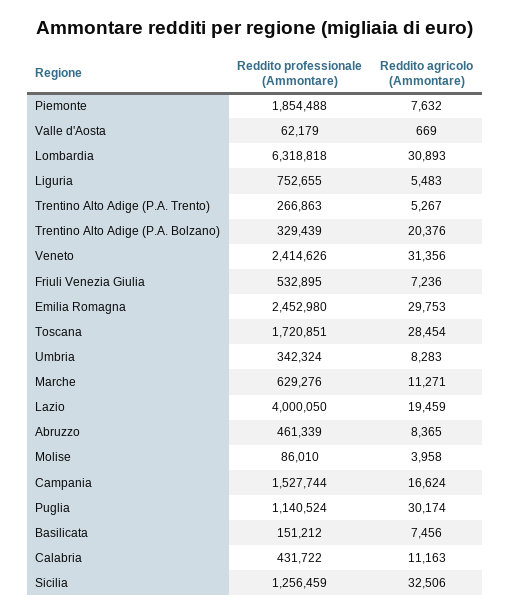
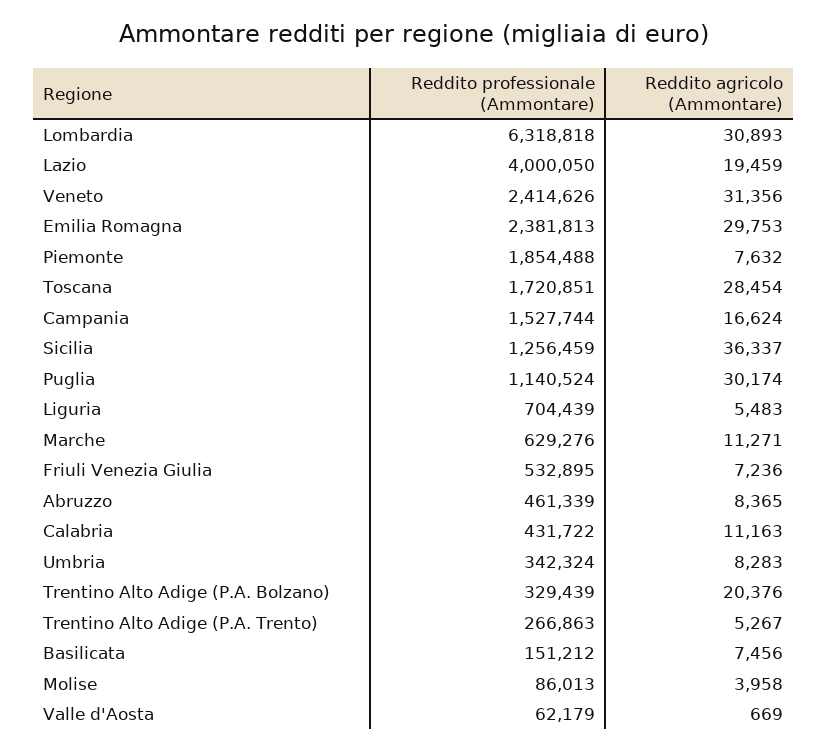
Reddito professionale (Ammontare), Liguria: 752655 -> 704439
Reddito professionale (Ammontare), Emilia Romagna: 2452980 -> 2381813
Reddito professionale (Ammontare), Molise: 86010 -> 86013
Reddito agricolo (Ammontare), Sicilia: 32506 -> 36337

